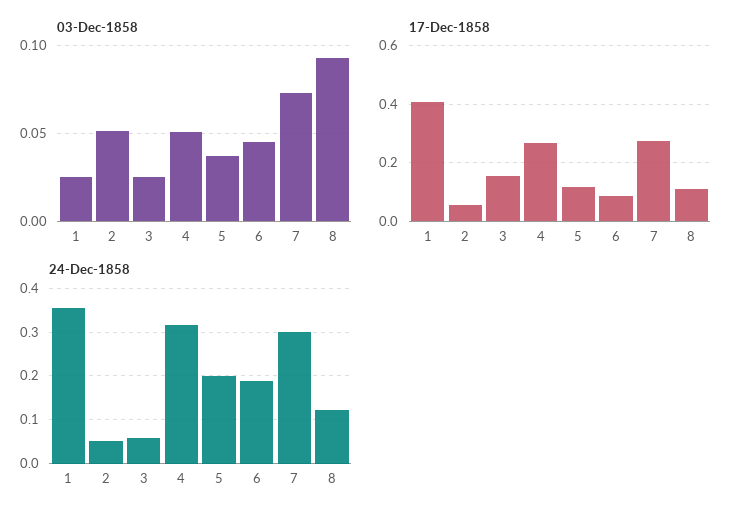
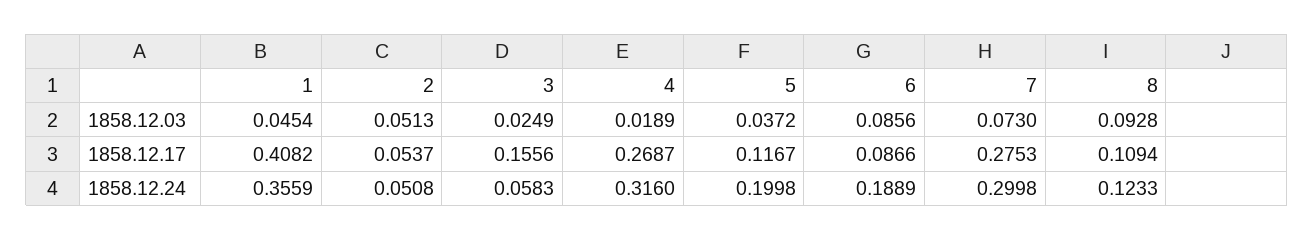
03-Dec-1858, 1: 0.025 -> 0.0454
03-Dec-1858, 4: 0.05 -> 0.0189
03-Dec-1858, 6: 0.045 -> 0.0856

